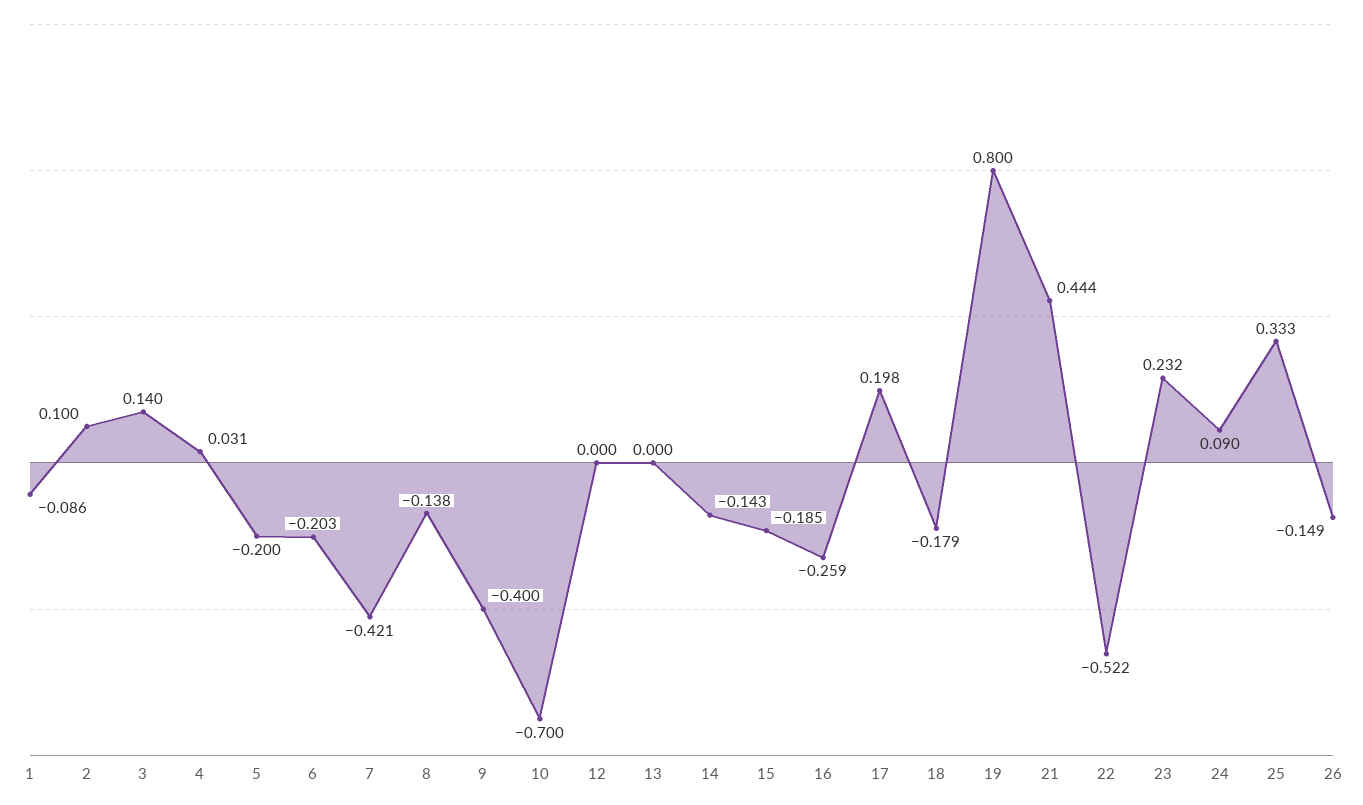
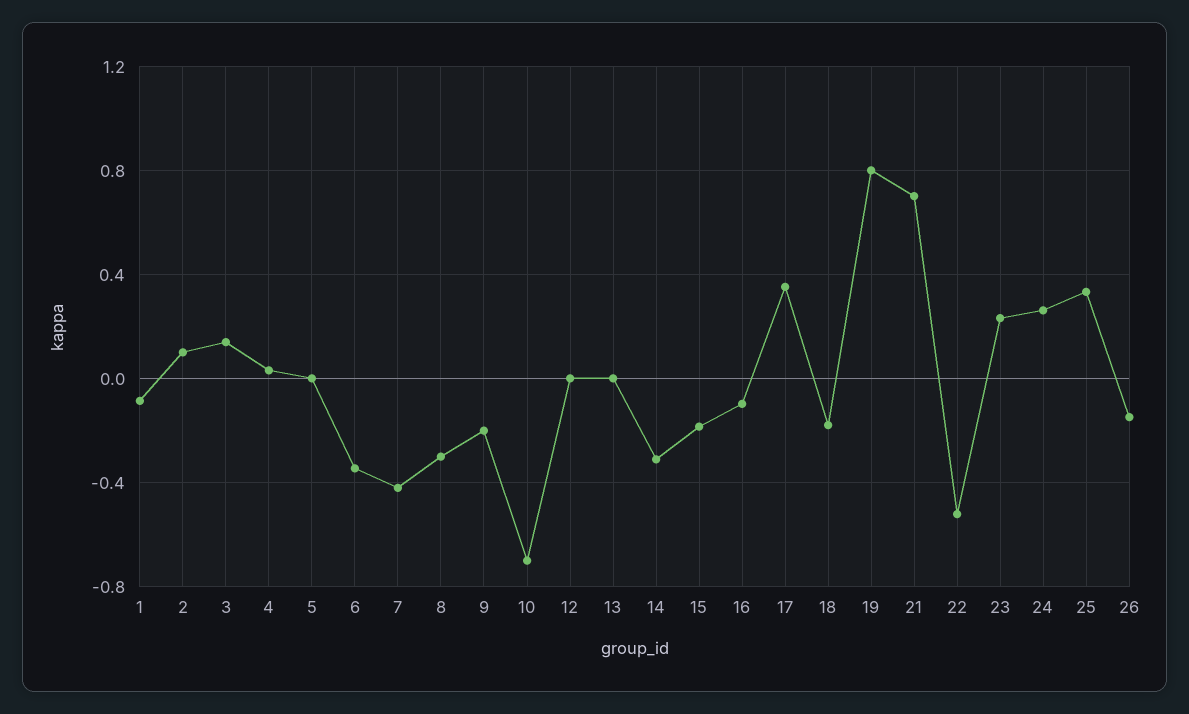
5: -0.2 -> 0
6: -0.203 -> -0.35
8: -0.138 -> -0.3
9: -0.4 -> -0.2
14: -0.143 -> -0.3
16: -0.259 -> -0.1
17: 0.198 -> 0.35
21: 0.444 -> 0.7
24: 0.09 -> 0.25

